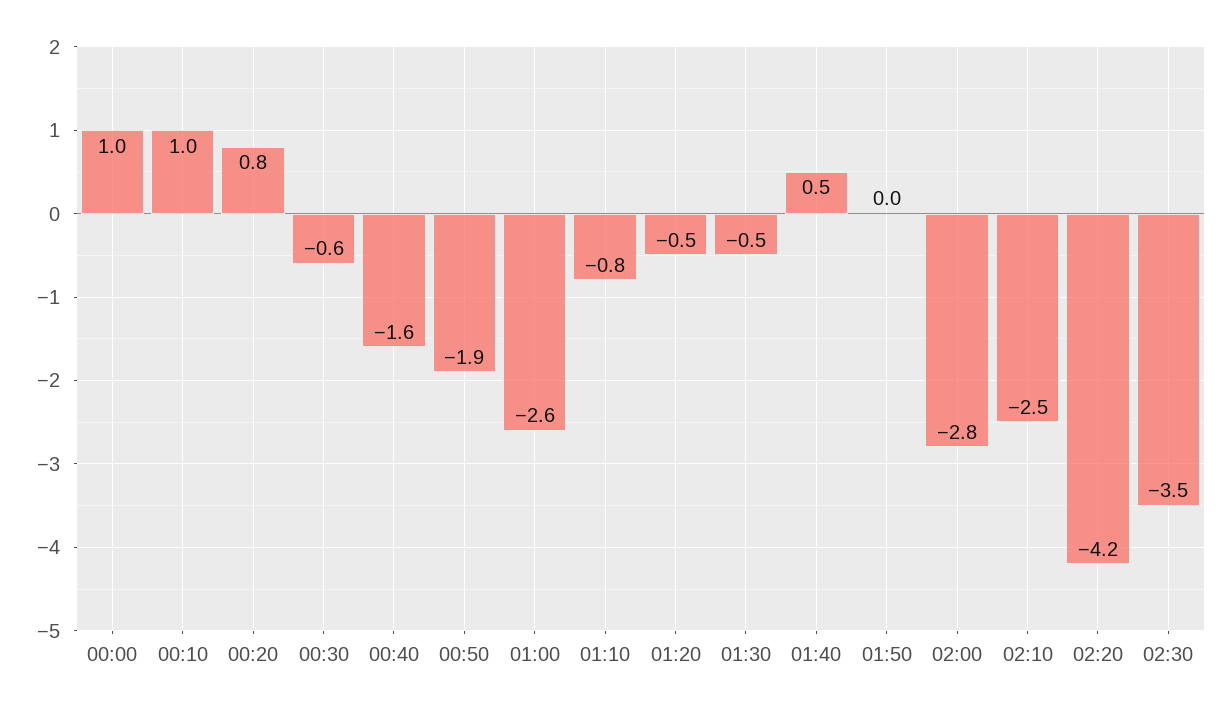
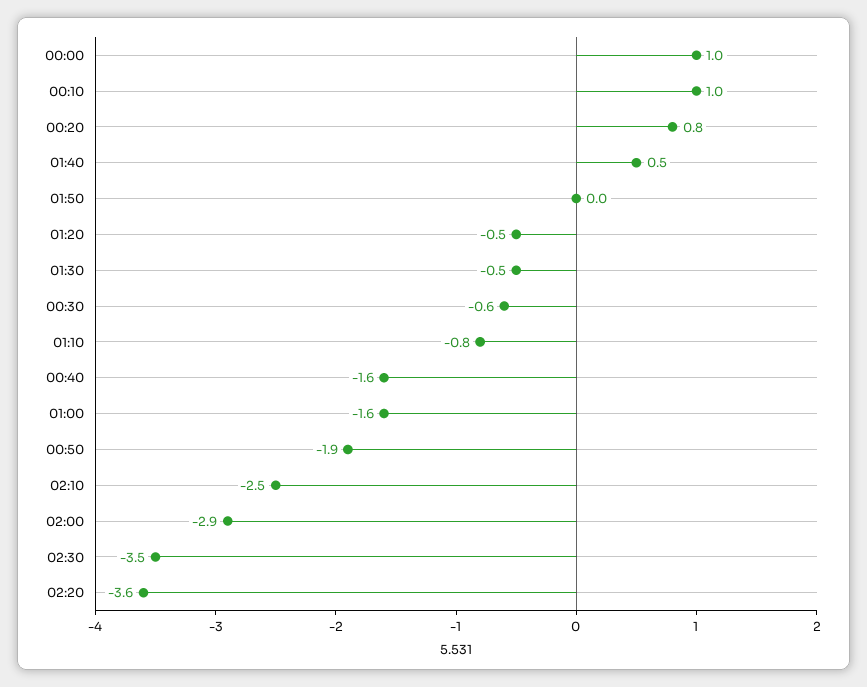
01:00: -2.6 -> -1.6
02:00: -2.8 -> -2.9
02:20: -4.2 -> -3.6

